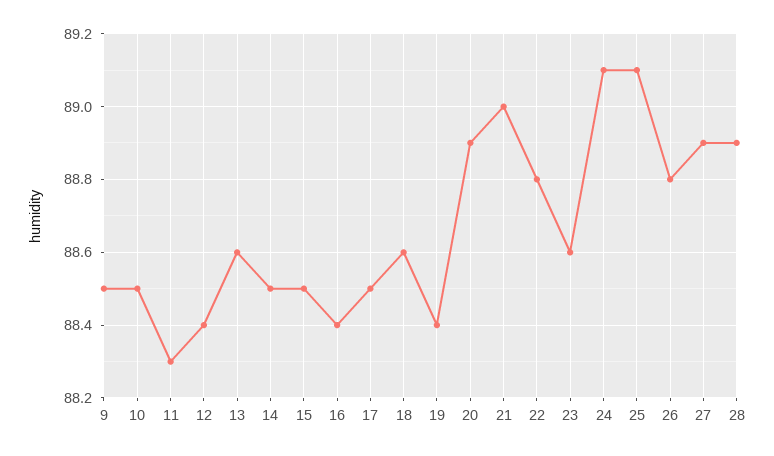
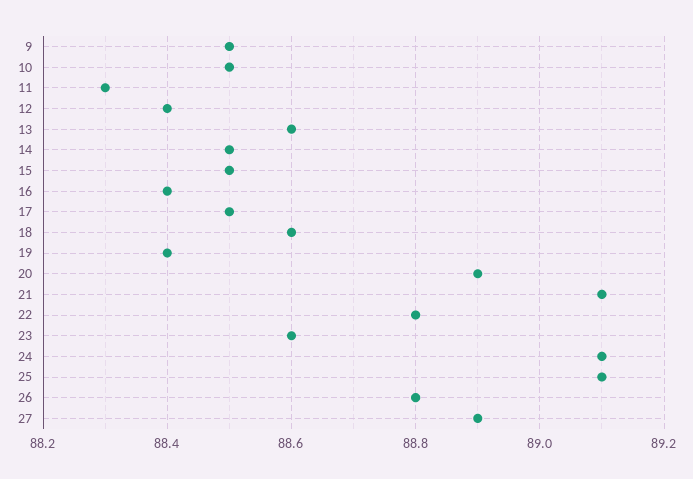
21: 89 -> 89.1
28: 88.9 -> none

